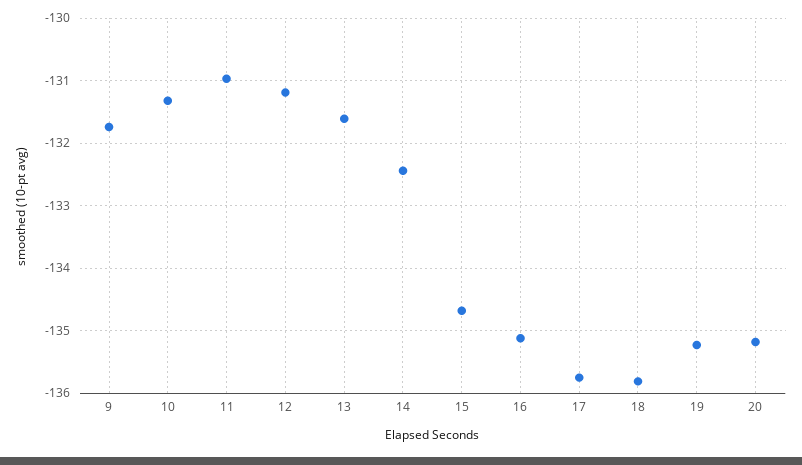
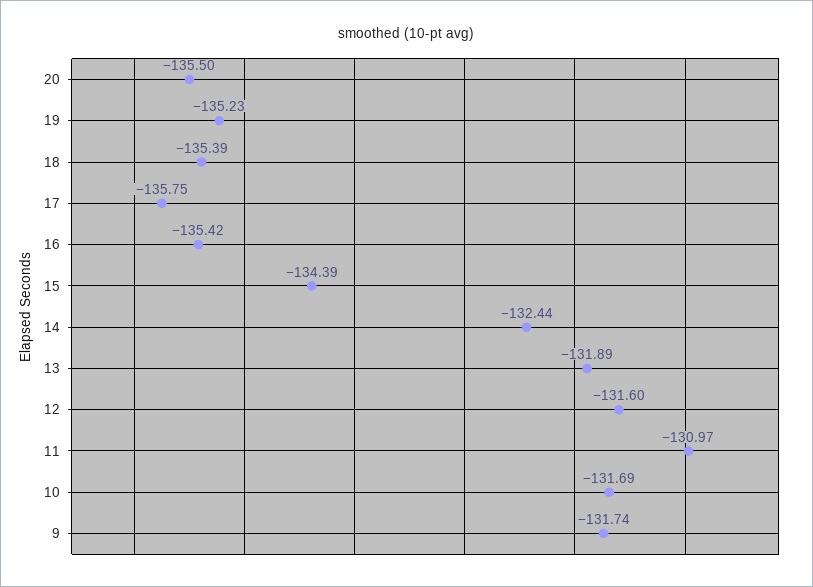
10: -131.3 -> -131.69
12: -131.2 -> -131.6
13: -131.6 -> -131.89
15: -134.7 -> -134.39
16: -135.1 -> -135.42
18: -135.8 -> -135.39
20: -135.2 -> -135.5

